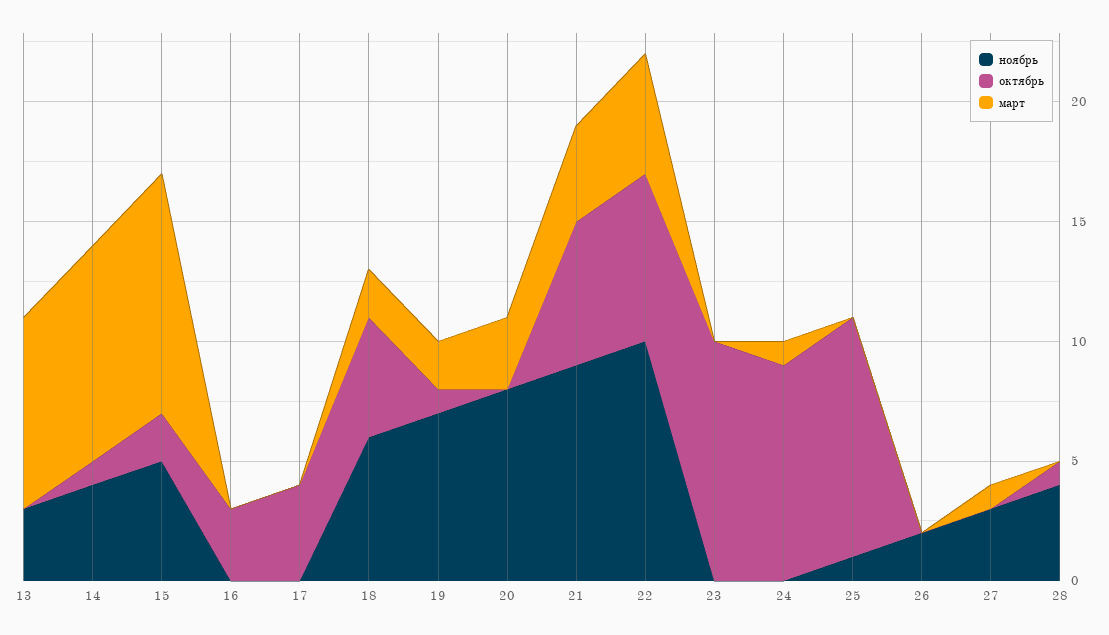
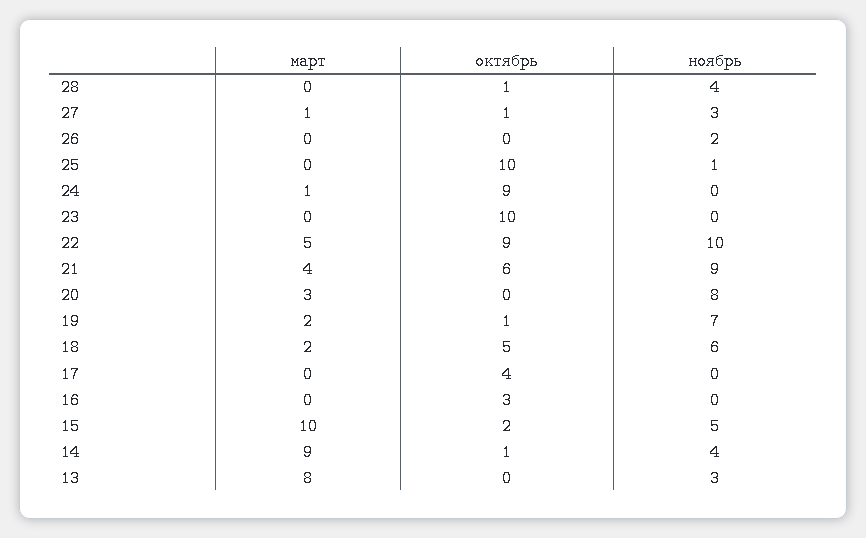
октябрь, 22: 7 -> 9
октябрь, 27: 0 -> 1

